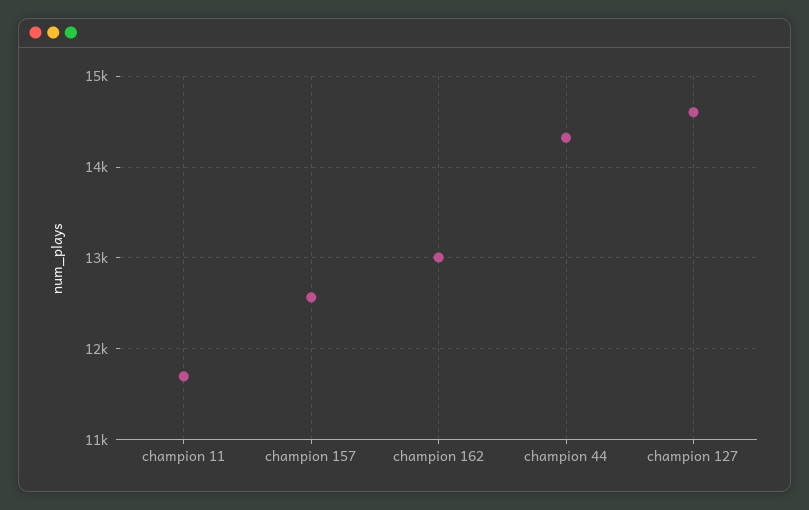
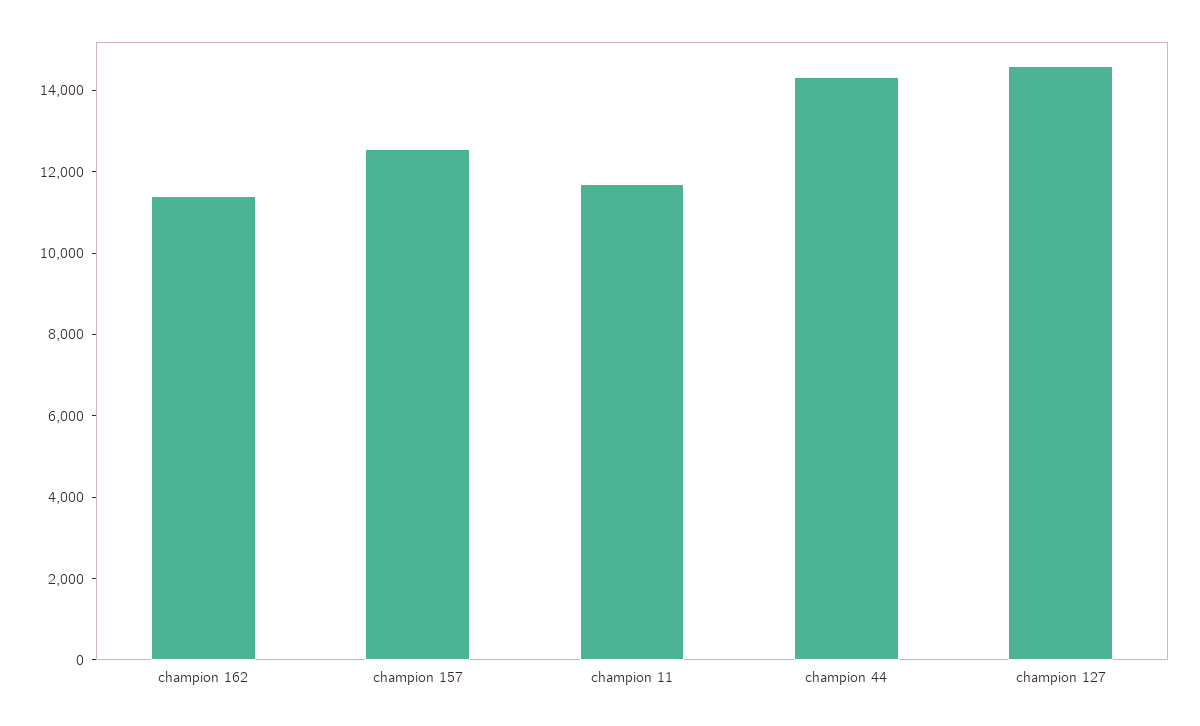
champion 162: 13000 -> 11500

